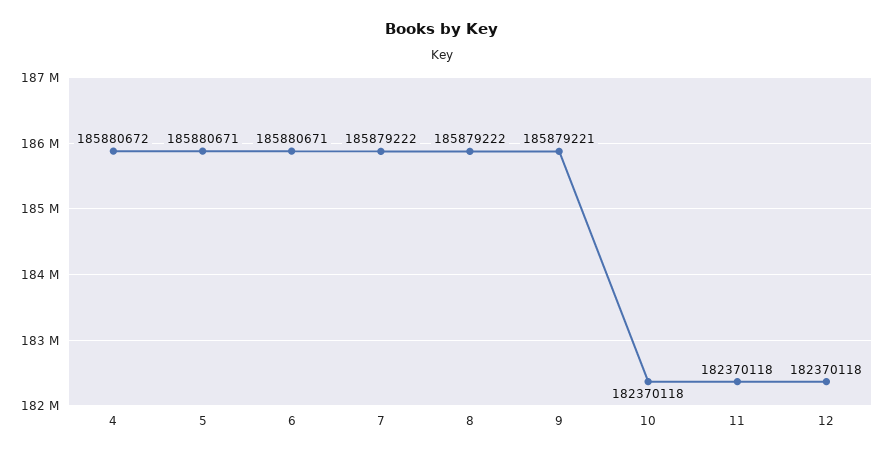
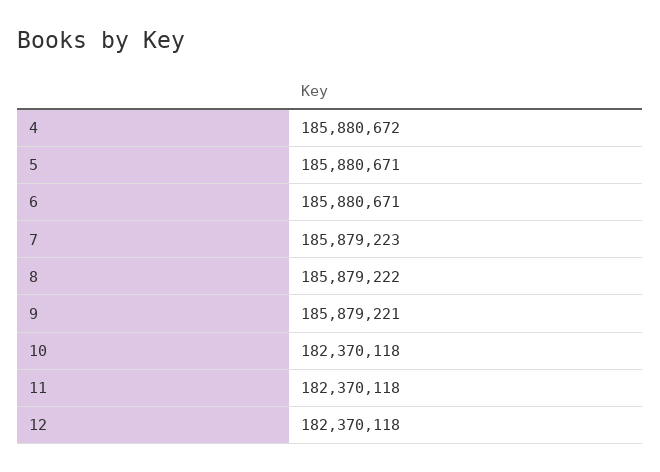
7: 185879222 -> 185879223

